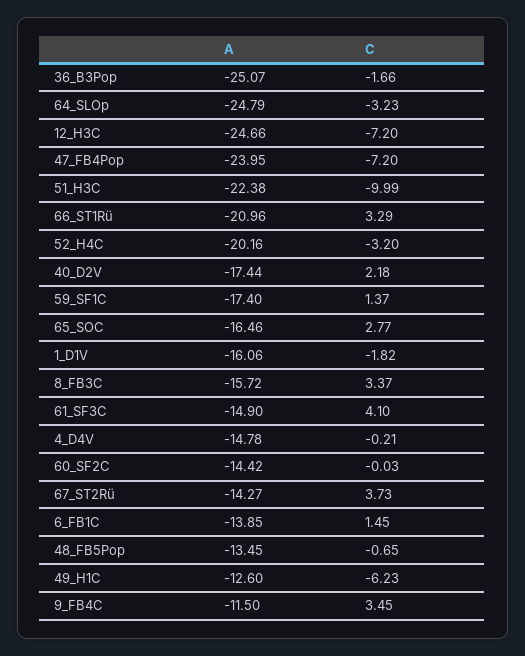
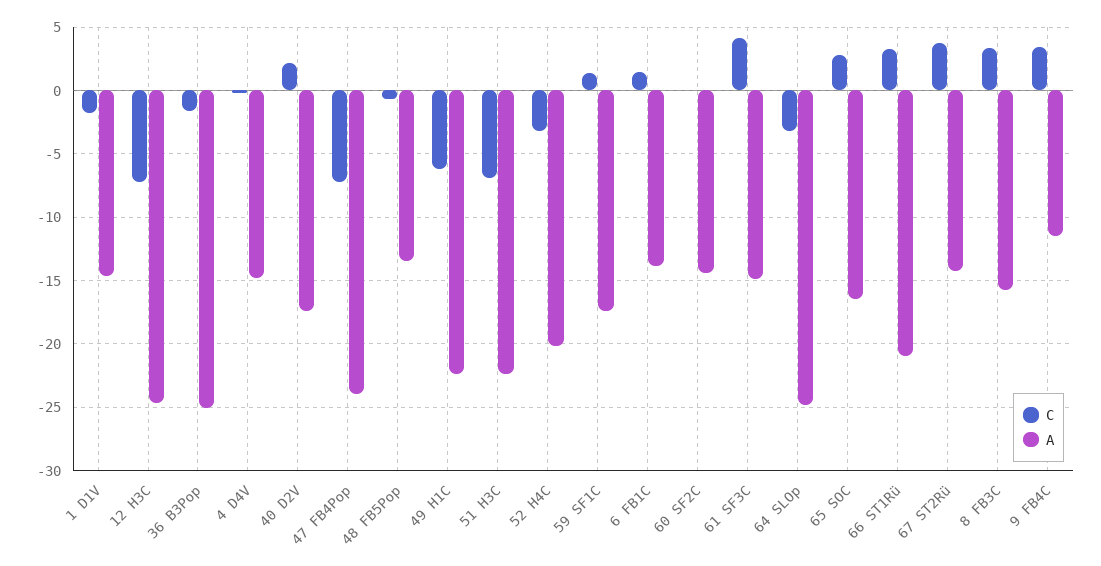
C, 51_H3C: -9.99 -> -7
A, 1_D1V: -16.06 -> -14.5
A, 49_H1C: -12.6 -> -22.5

